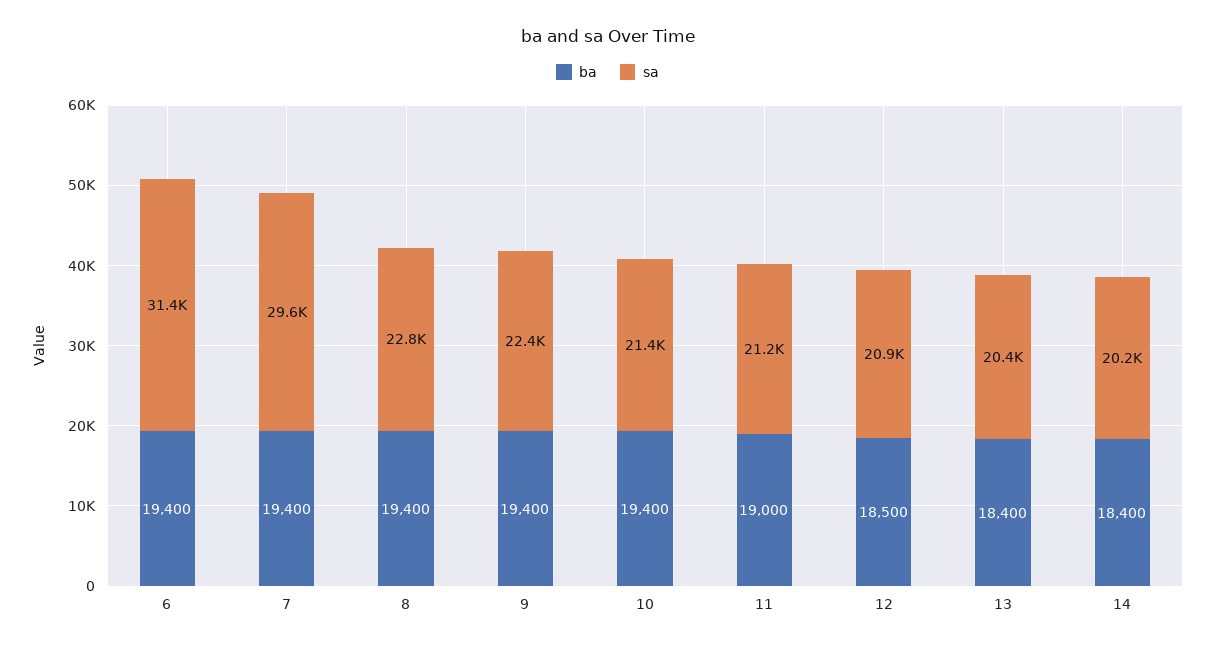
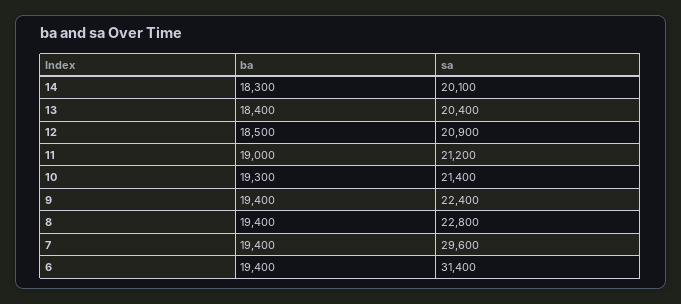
ba, 10: 19400 -> 19300
ba, 14: 18400 -> 18300
sa, 14: 20200 -> 20100

